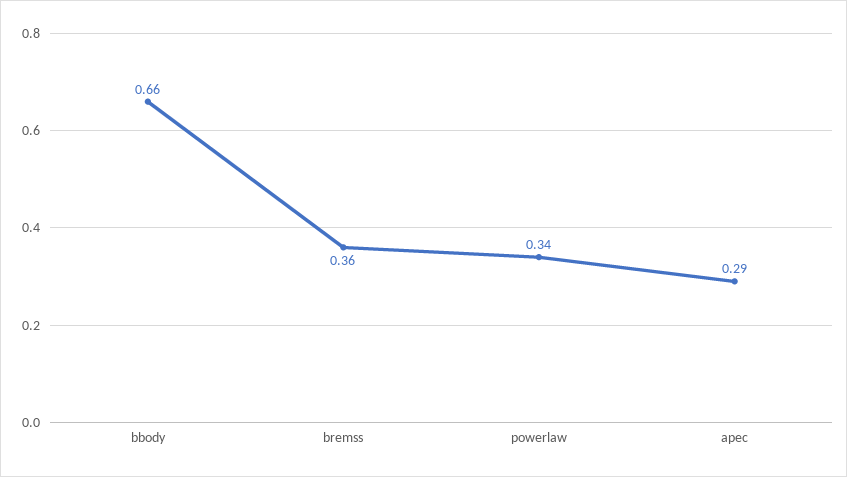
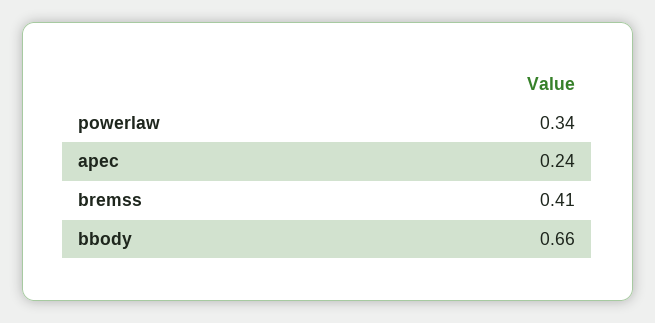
bremss: 0.36 -> 0.41
apec: 0.29 -> 0.24

